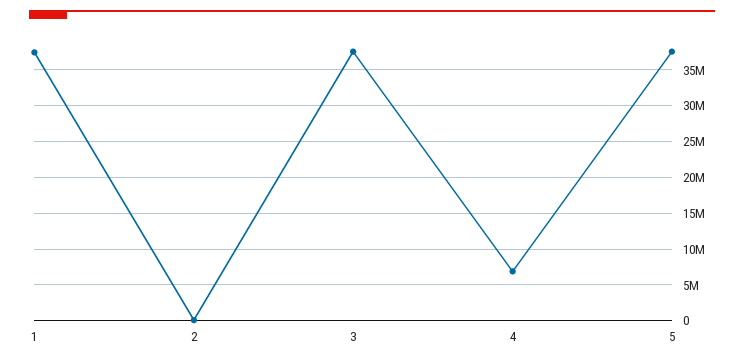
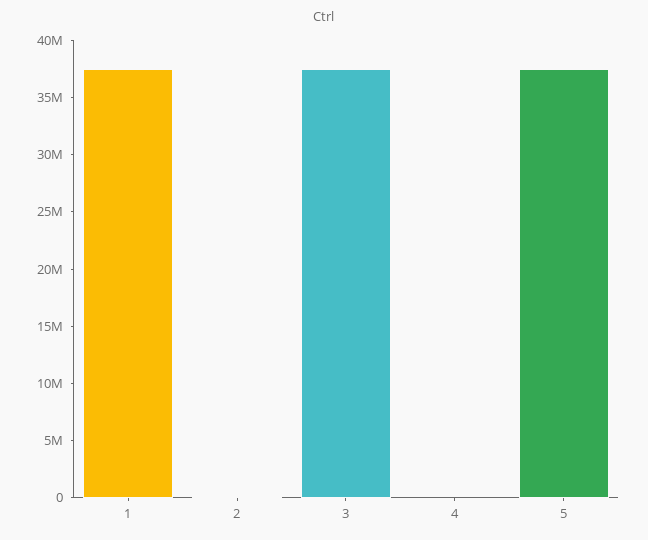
4: 7000000 -> 0

